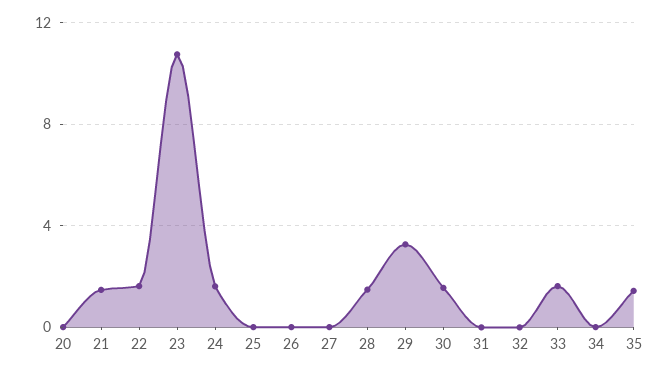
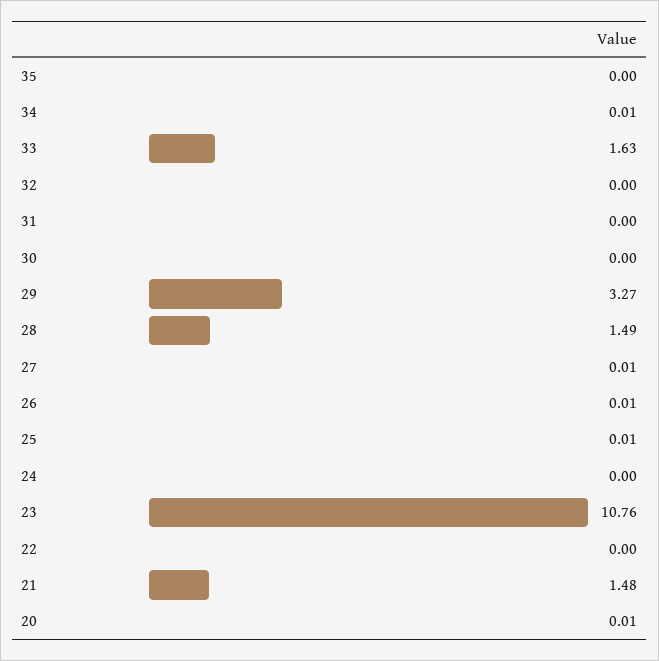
22: 1.5 -> 0
24: 1.5 -> 0
30: 1.5 -> 0
35: 1.5 -> 0

